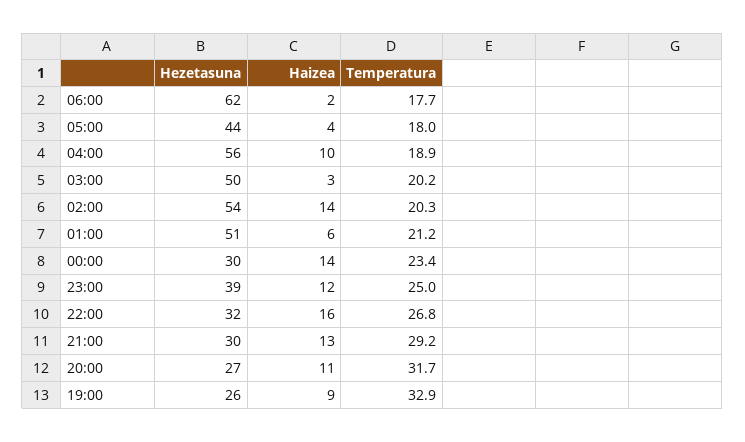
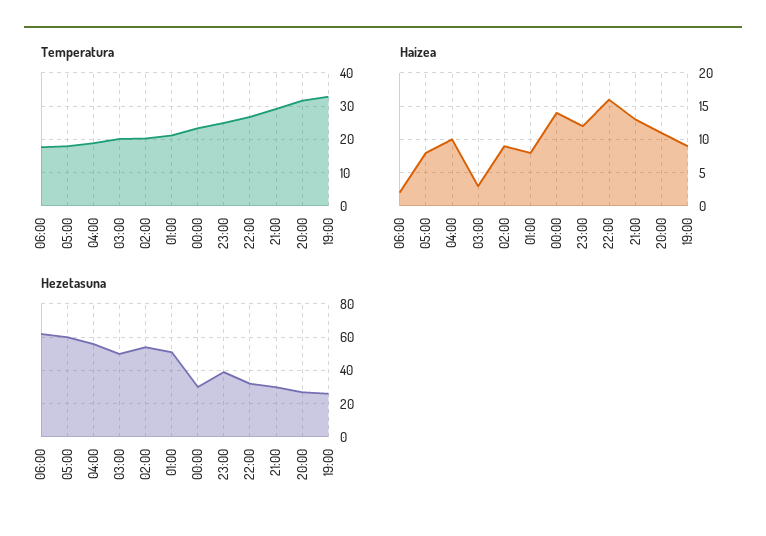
Hezetasuna, 05:00: 44 -> 60
Haizea, 05:00: 4 -> 8
Haizea, 02:00: 14 -> 9
Haizea, 01:00: 6 -> 8

